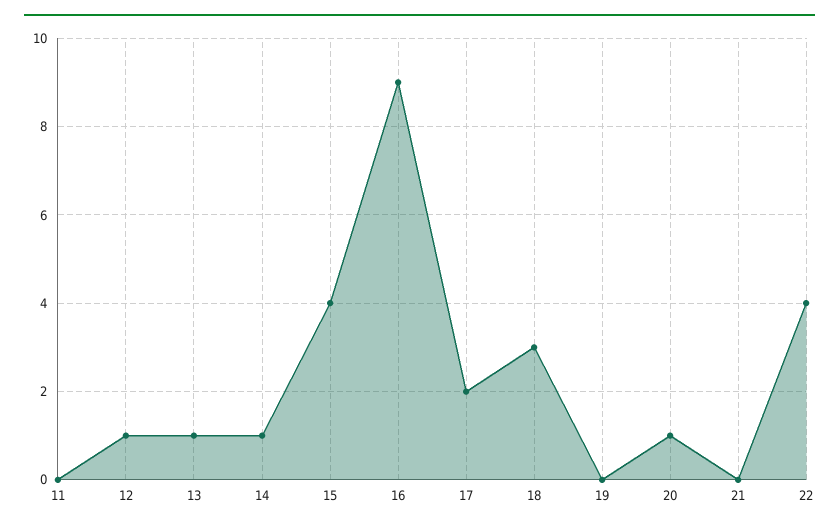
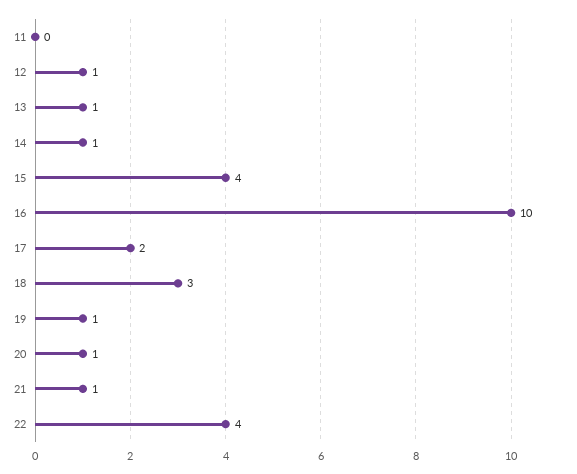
16: 9 -> 10
19: 0 -> 1
21: 0 -> 1

